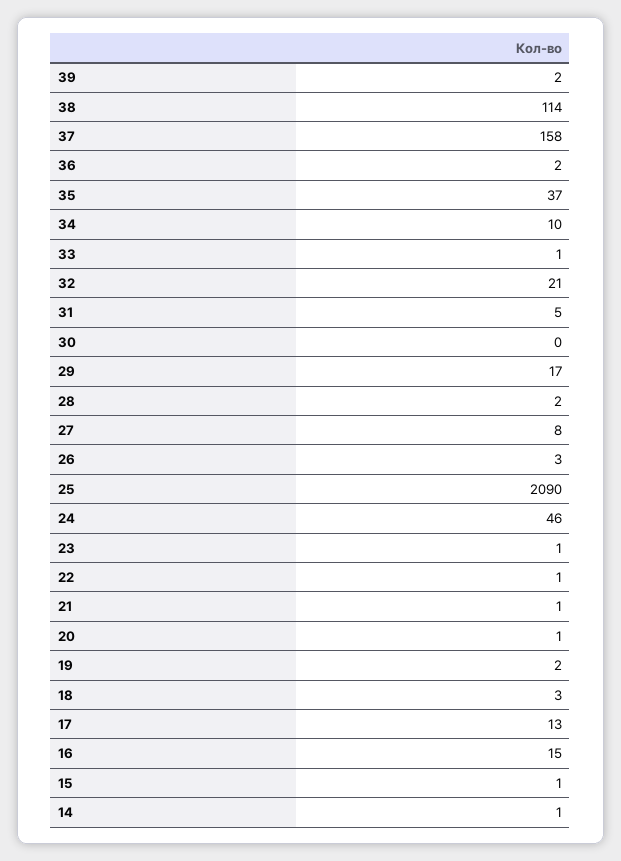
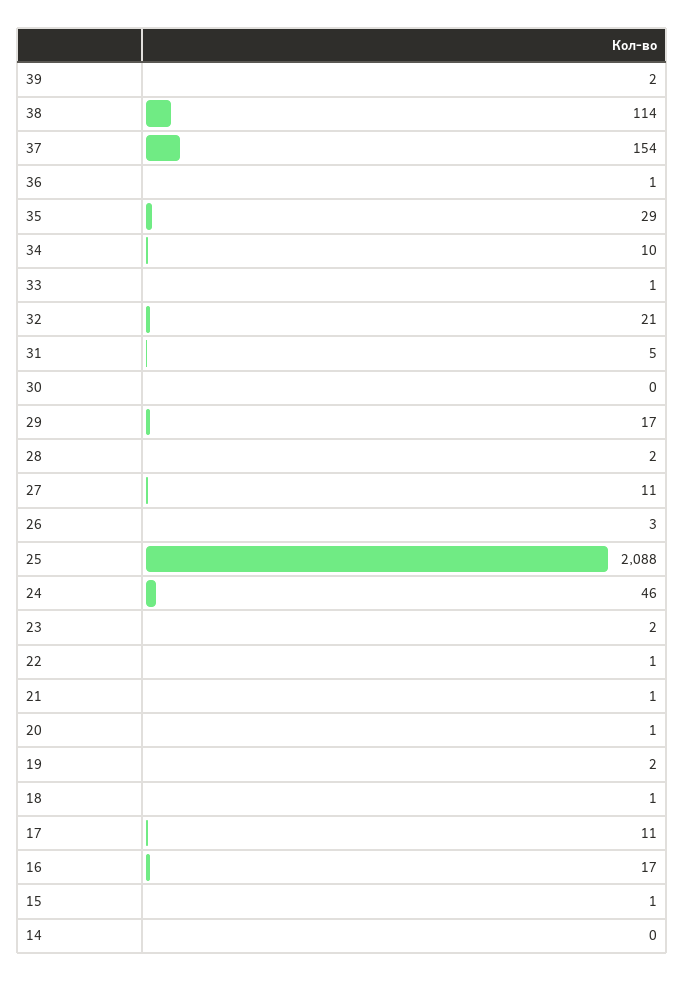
37: 158 -> 154
36: 2 -> 1
35: 37 -> 29
27: 8 -> 11
25: 2090 -> 2088
23: 1 -> 2
18: 3 -> 1
17: 13 -> 11
16: 15 -> 17
14: 1 -> 0

